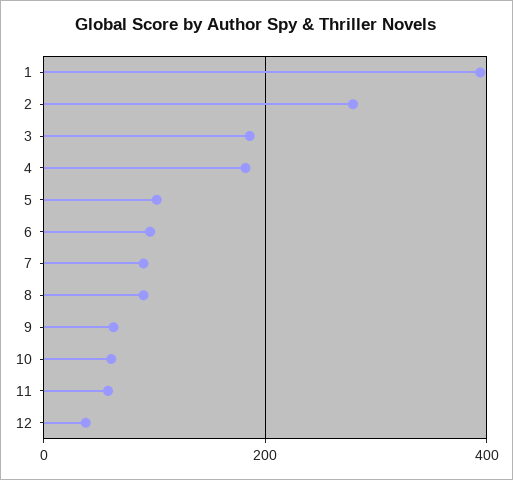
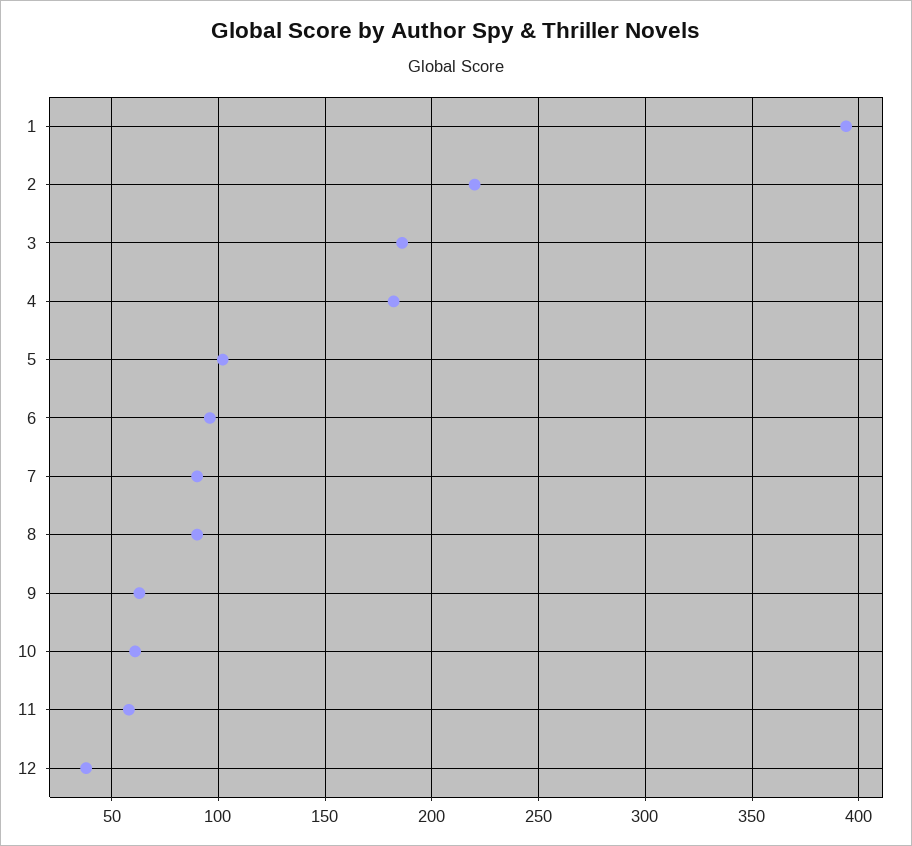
2: 280 -> 220

